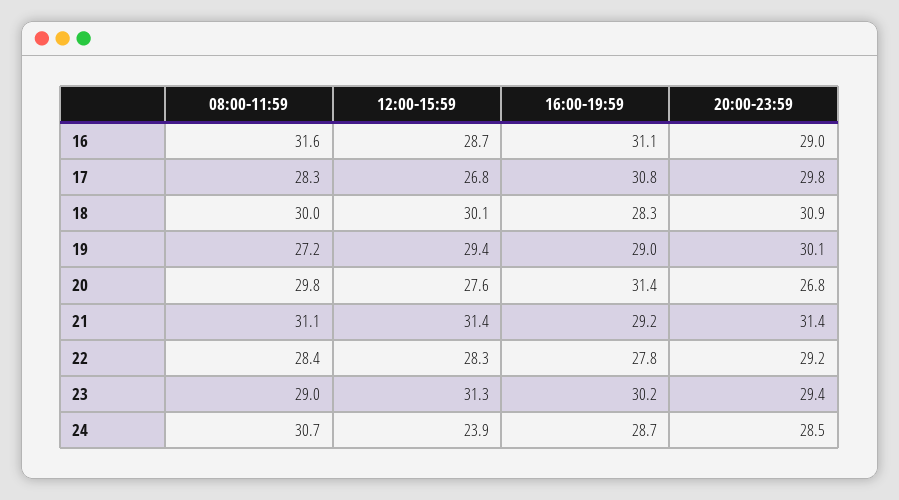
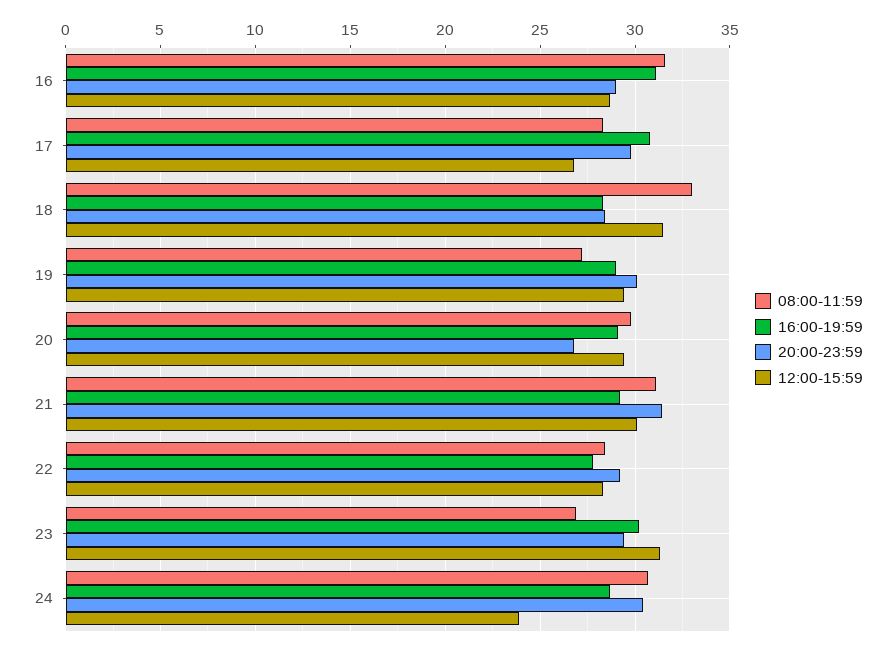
08:00-11:59, 18: 30 -> 33
12:00-15:59, 18: 30.1 -> 31.5
20:00-23:59, 18: 30.9 -> 28.5
12:00-15:59, 20: 27.6 -> 29.5
16:00-19:59, 20: 31.4 -> 29
12:00-15:59, 21: 31.4 -> 30
08:00-11:59, 23: 29 -> 27
20:00-23:59, 24: 28.5 -> 30.5

